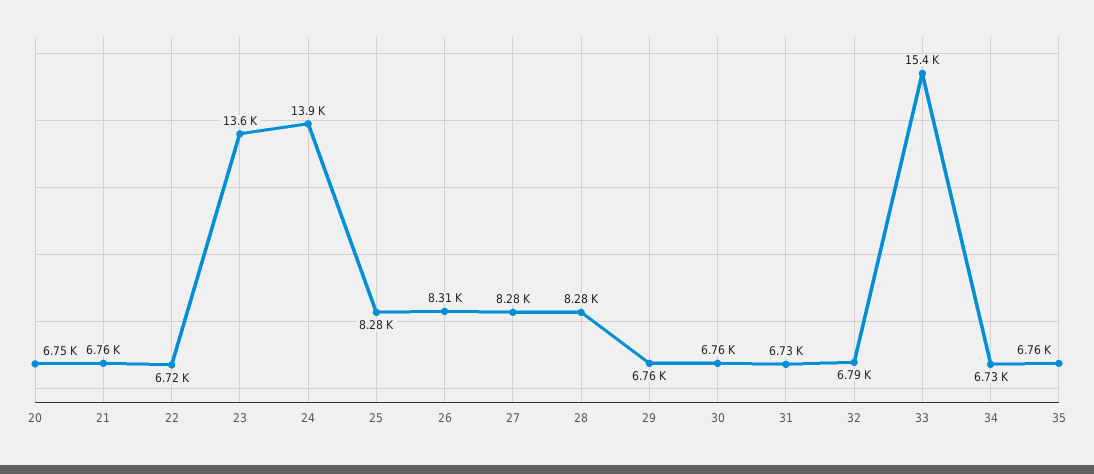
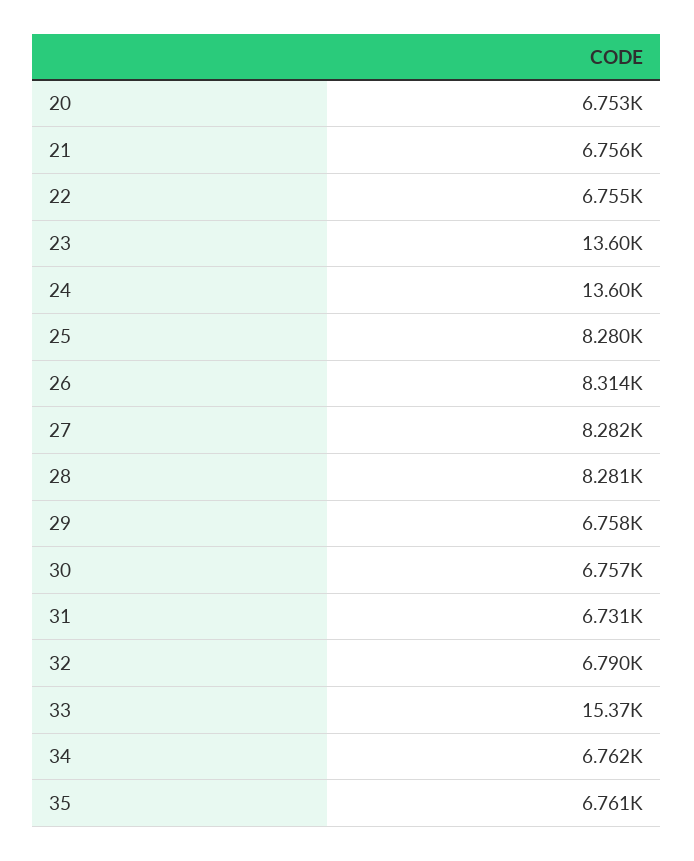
22: 6720 -> 6755
24: 13900 -> 13600
34: 6730 -> 6762

